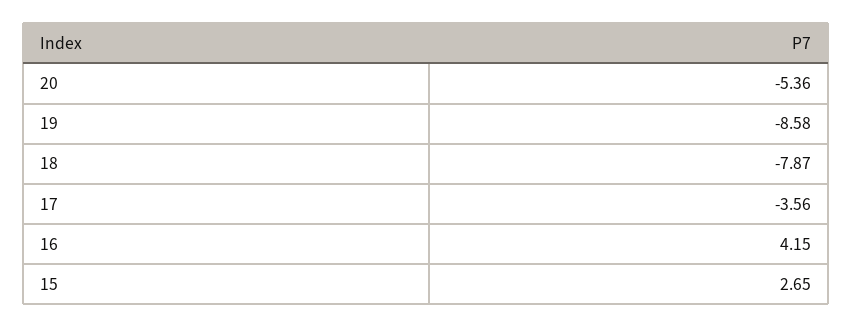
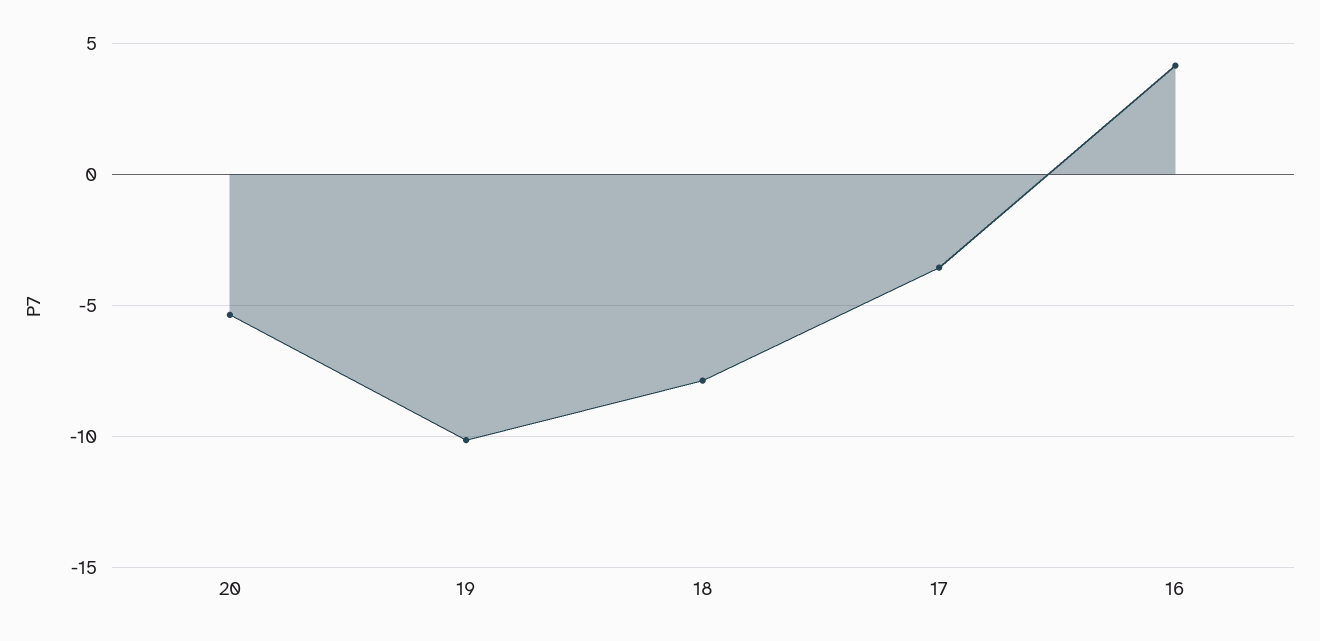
19: -8.58 -> -10
15: 2.65 -> none

